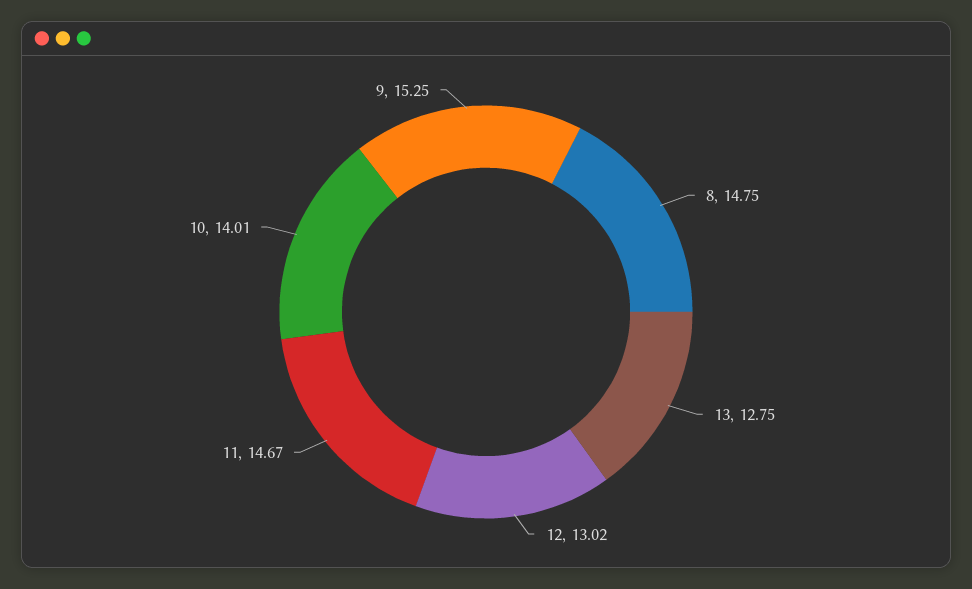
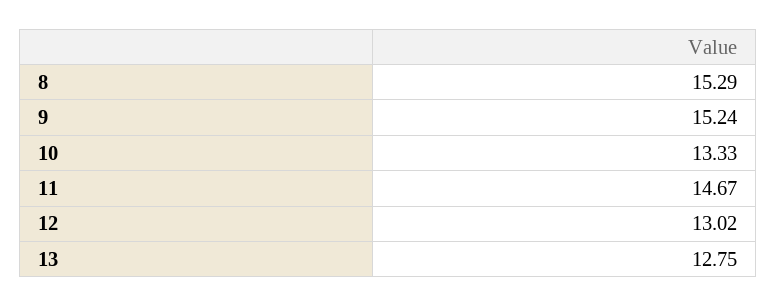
8: 14.75 -> 15.29
10: 14.01 -> 13.33
9: 15.25 -> 15.24

